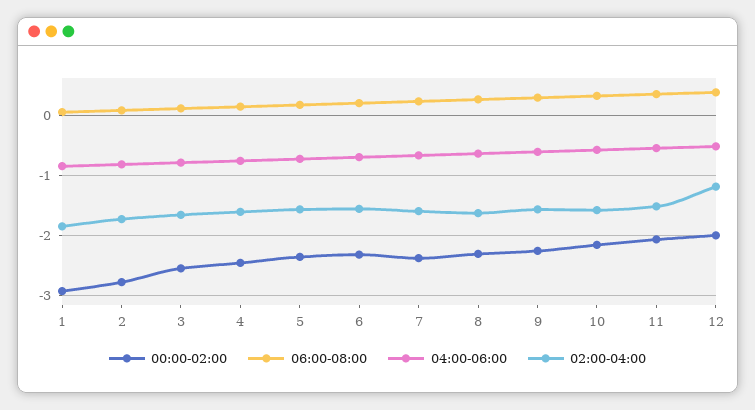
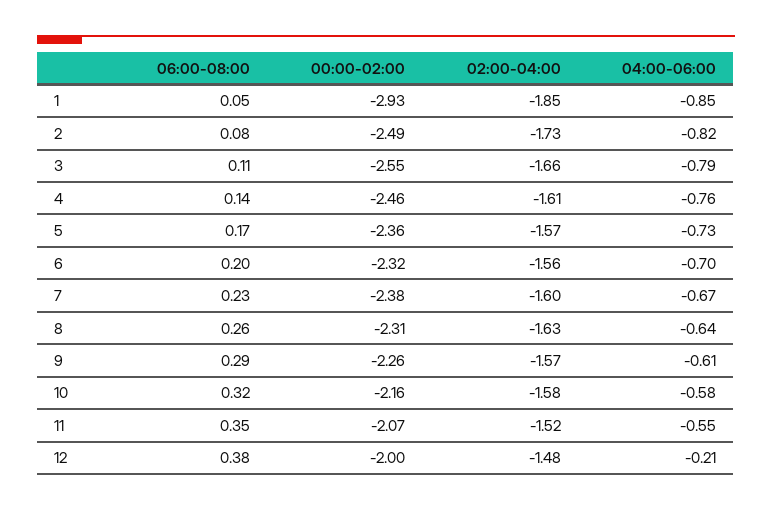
00:00-02:00, 2: -2.8 -> -2.49
04:00-06:00, 12: -0.5 -> -0.21
02:00-04:00, 12: -1.2 -> -1.48

